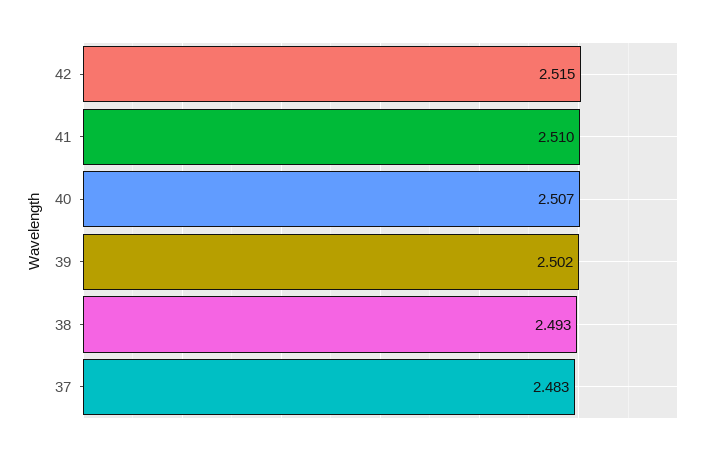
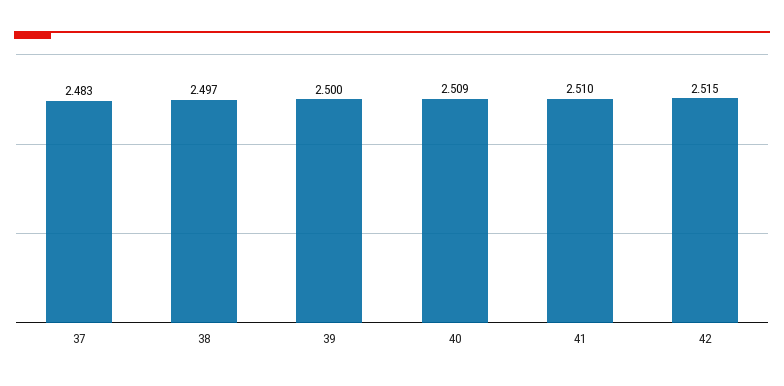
40: 2.507 -> 2.509
39: 2.502 -> 2.5
38: 2.493 -> 2.497

